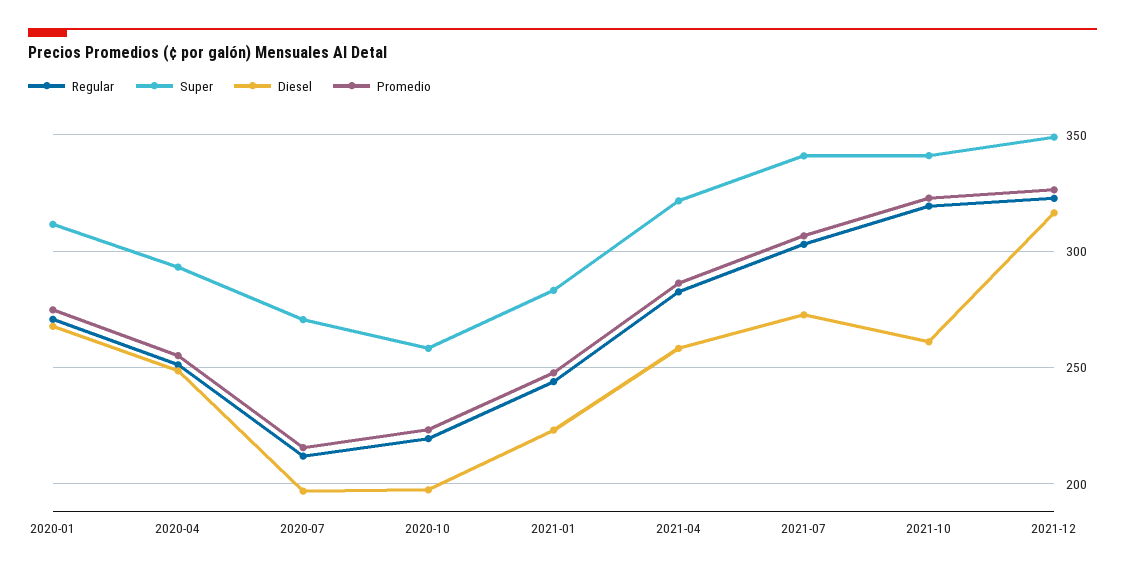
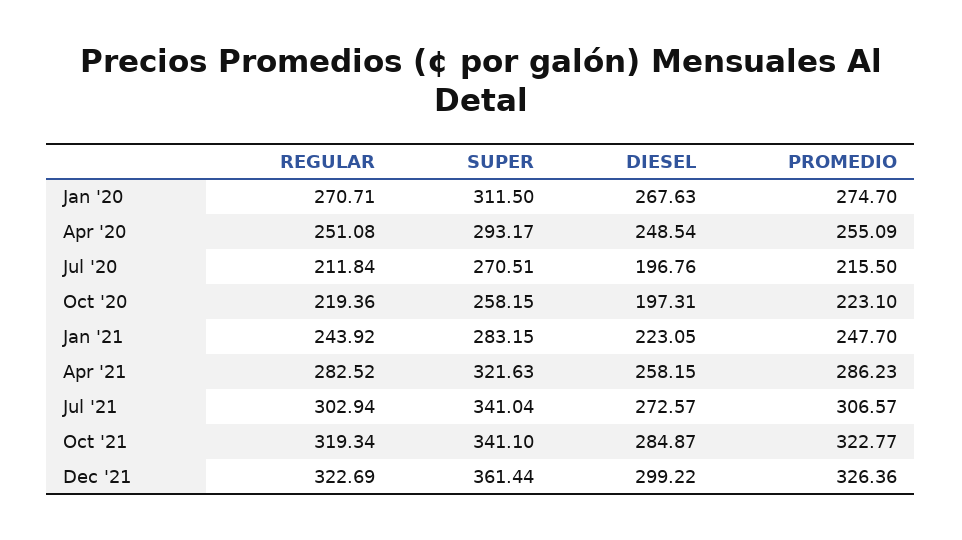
Diesel, 2021-10: 260 -> 284.87
Super, 2021-12: 350 -> 361.44
Diesel, 2021-12: 315 -> 299.22

